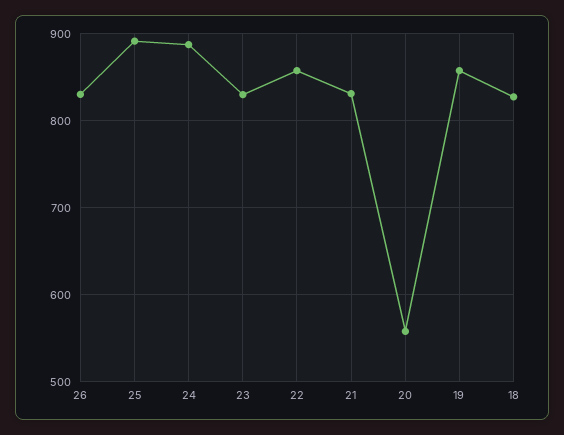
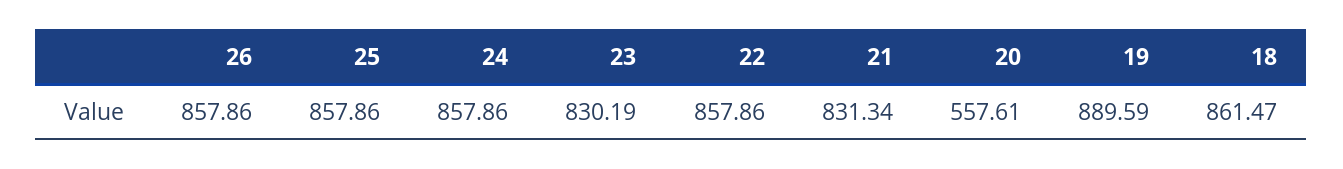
26: 830 -> 857.86
25: 890 -> 857.86
24: 890 -> 857.86
19: 860 -> 889.59
18: 830 -> 861.47

